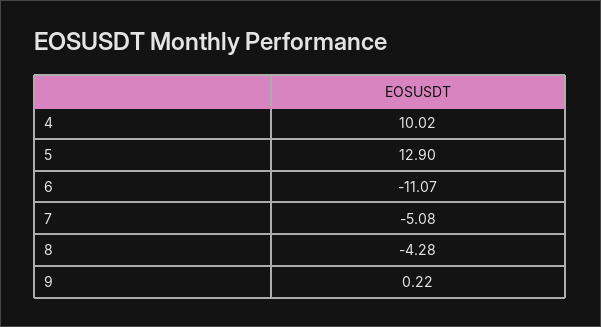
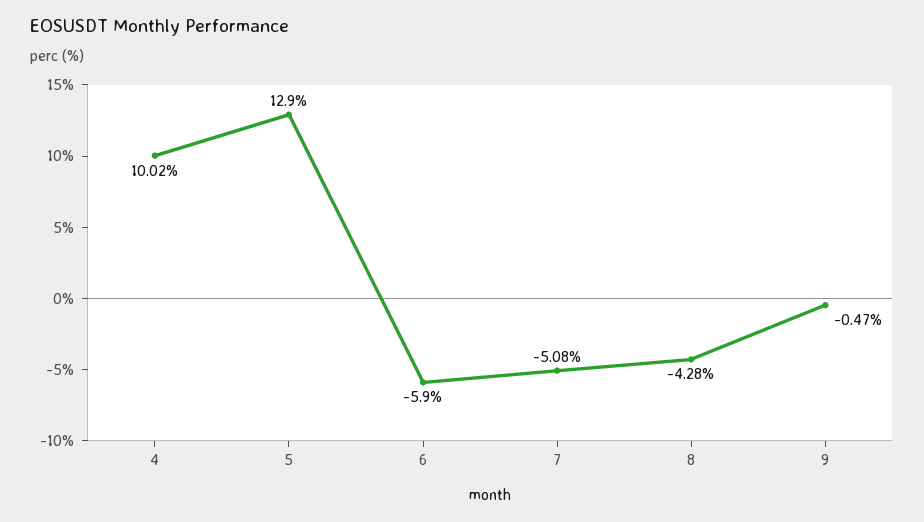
6: -11.07 -> -5.9
9: 0.22 -> -0.47

